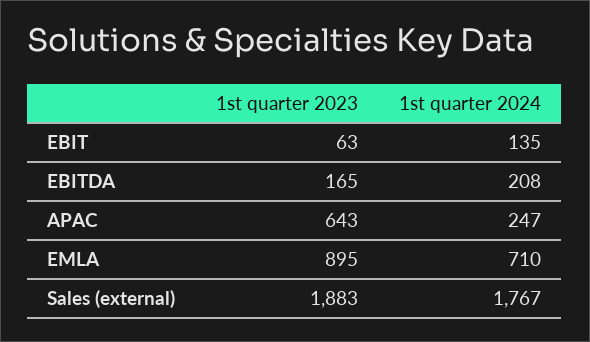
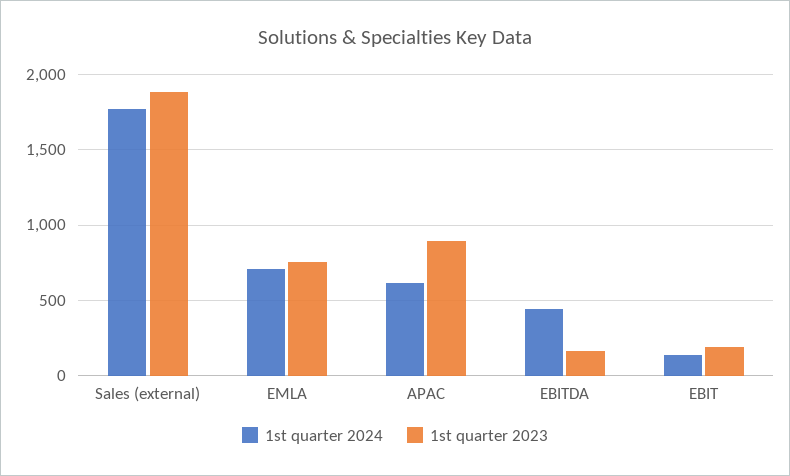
1st quarter 2023, EBIT: 63 -> 200
1st quarter 2024, EBITDA: 208 -> 450
1st quarter 2023, APAC: 643 -> 900
1st quarter 2024, APAC: 247 -> 600
1st quarter 2023, EMLA: 895 -> 750

